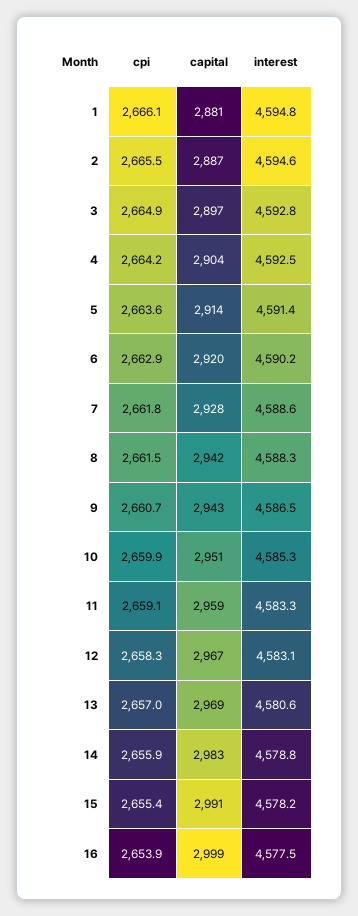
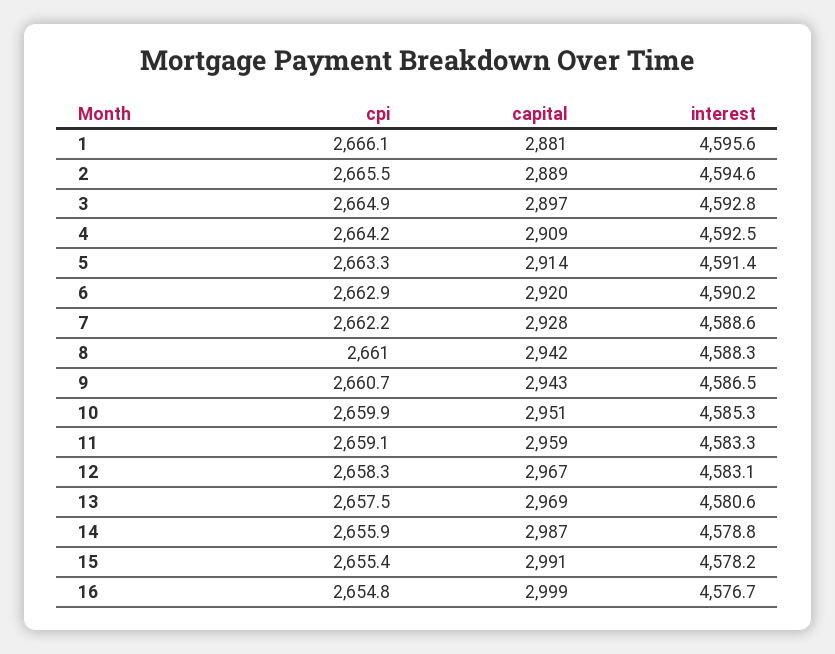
interest, 1: 4594.8 -> 4595.6
capital, 2: 2887 -> 2889
capital, 4: 2904 -> 2909
cpi, 5: 2663.6 -> 2663.3
cpi, 7: 2661.8 -> 2662.2
cpi, 8: 2661.5 -> 2661
cpi, 13: 2657 -> 2657.5
capital, 14: 2983 -> 2987
cpi, 16: 2653.9 -> 2654.8
interest, 16: 4577.5 -> 4576.7

